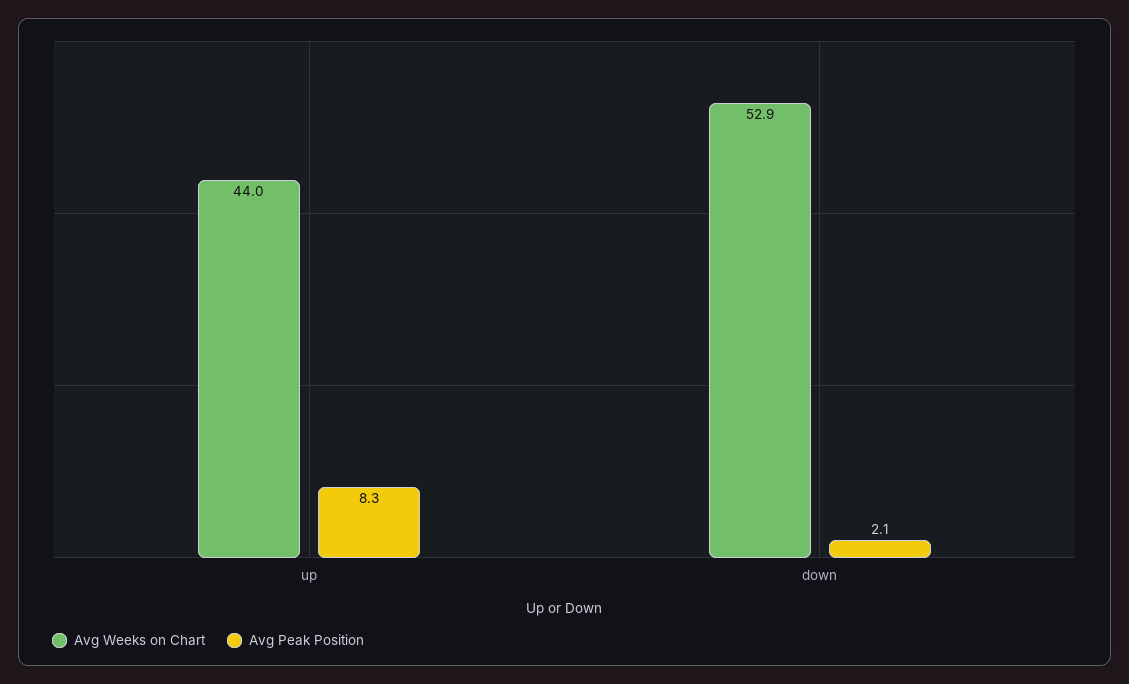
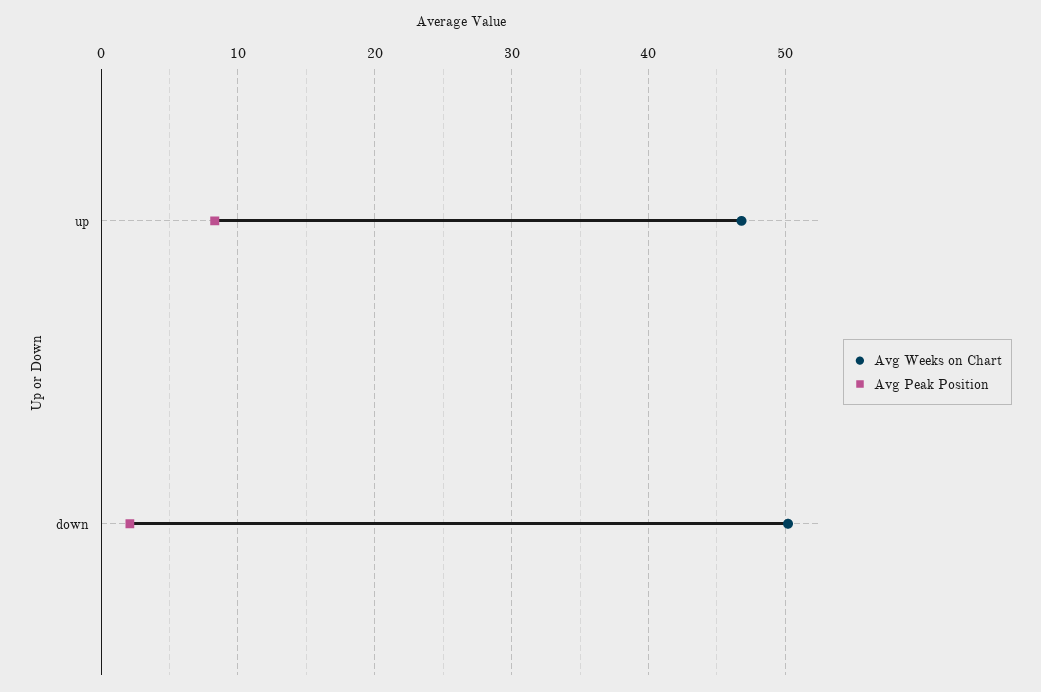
Avg Weeks on Chart, up: 44 -> 47
Avg Weeks on Chart, down: 52.9 -> 50

